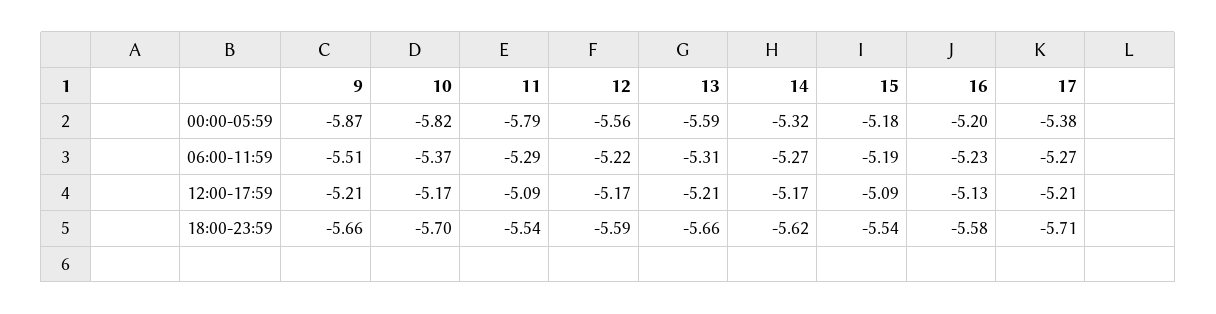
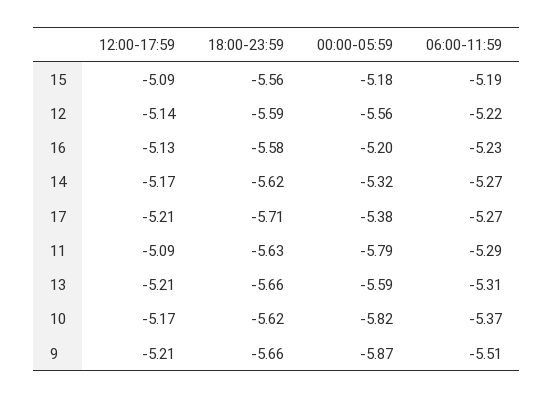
12, 12:00-17:59: -5.17 -> -5.14
10, 18:00-23:59: -5.7 -> -5.62
11, 18:00-23:59: -5.54 -> -5.63
15, 18:00-23:59: -5.54 -> -5.56

